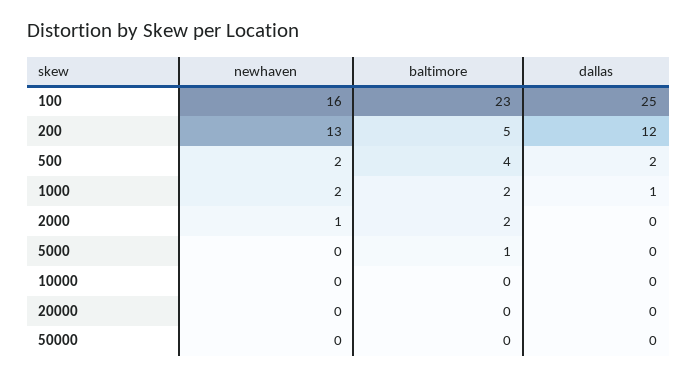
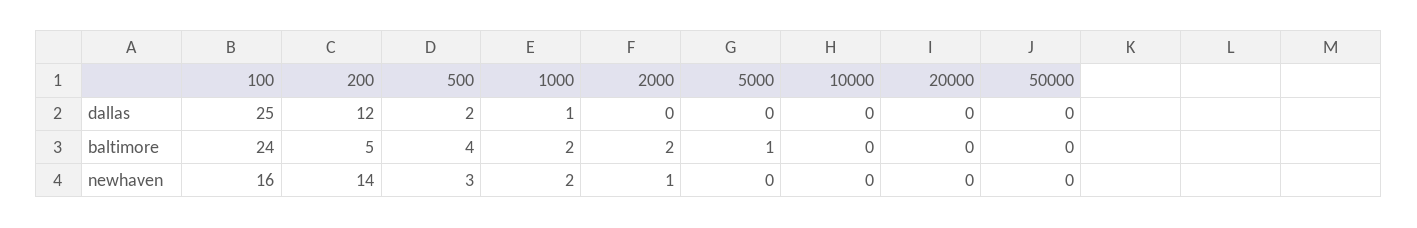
baltimore, 100: 23 -> 24
newhaven, 200: 13 -> 14
newhaven, 500: 2 -> 3

